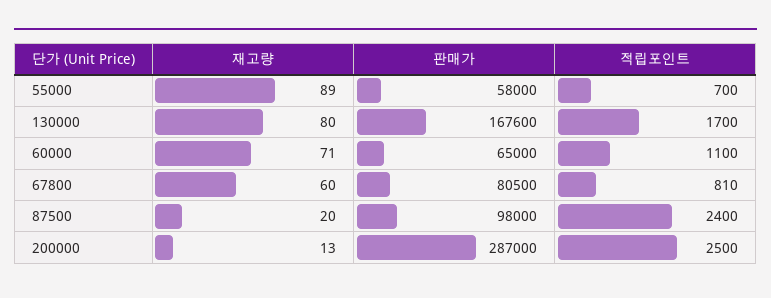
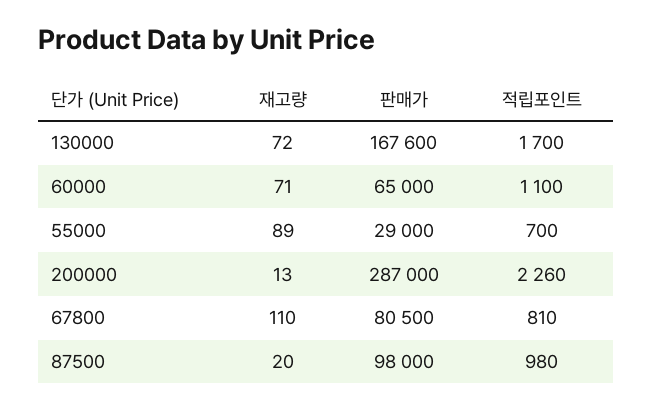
판매가, 55000: 58000 -> 29000
재고량, 130000: 80 -> 72
재고량, 67800: 60 -> 110
적립포인트, 87500: 2400 -> 980
적립포인트, 200000: 2500 -> 2260

